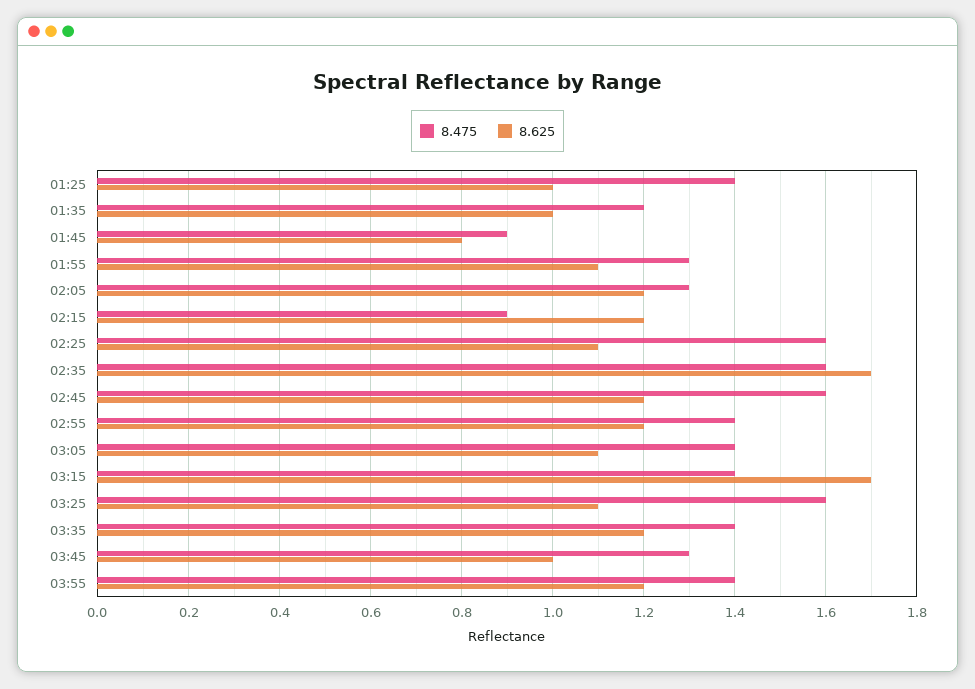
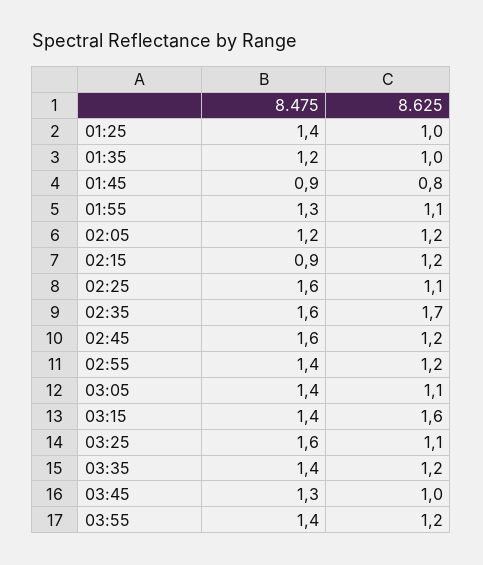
8.475, 02:05: 1.3 -> 1.2
8.625, 03:15: 1.7 -> 1.6

